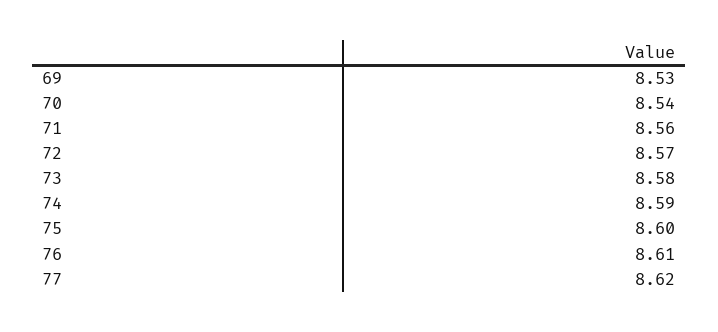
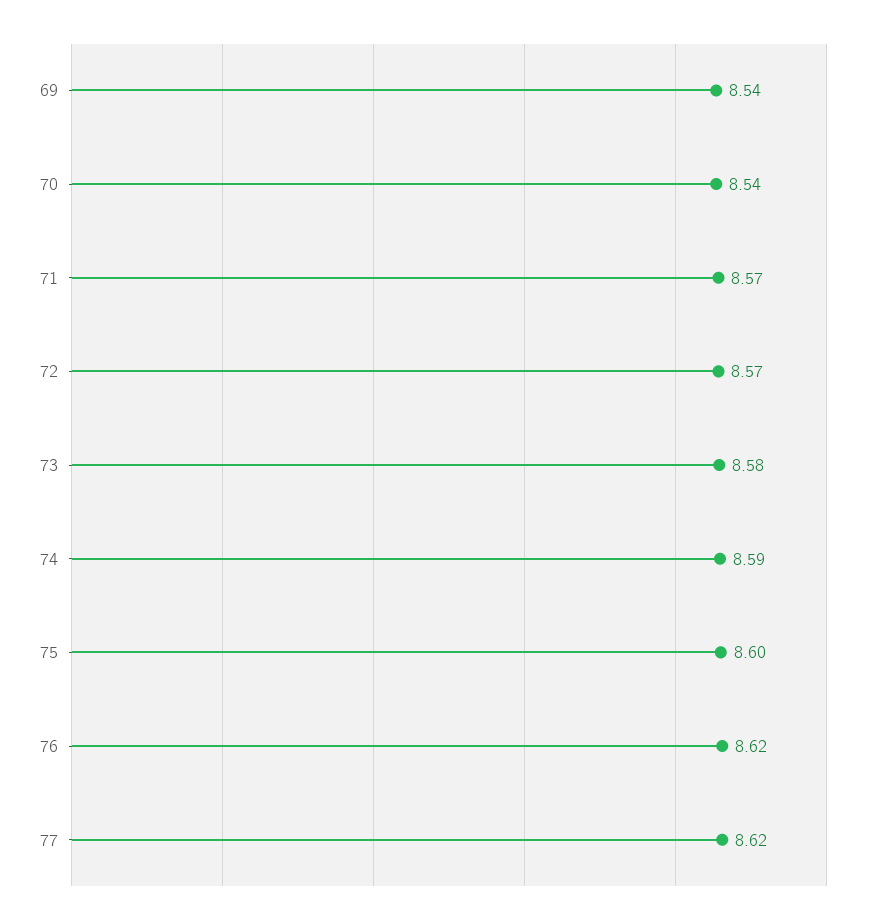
69: 8.53 -> 8.54
71: 8.56 -> 8.57
76: 8.61 -> 8.62

